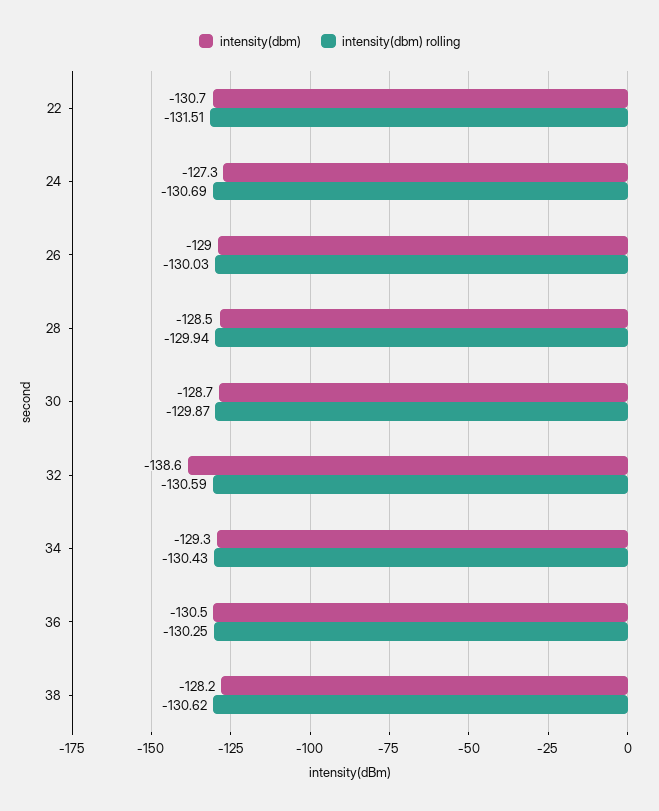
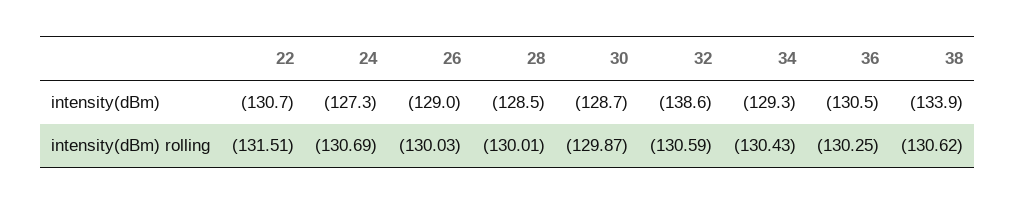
intensity(dbm) rolling, 28: -129.94 -> -130.01
intensity(dbm), 38: -128.2 -> -133.9

